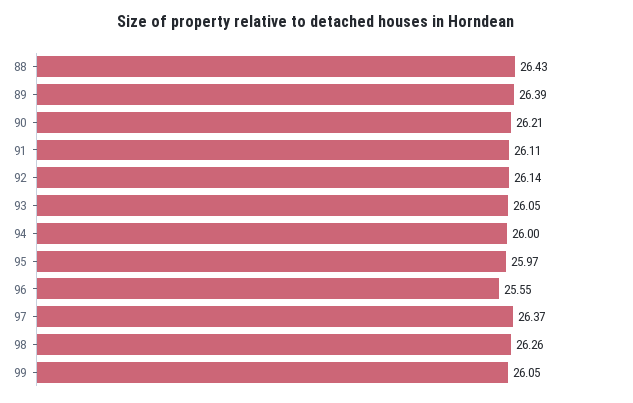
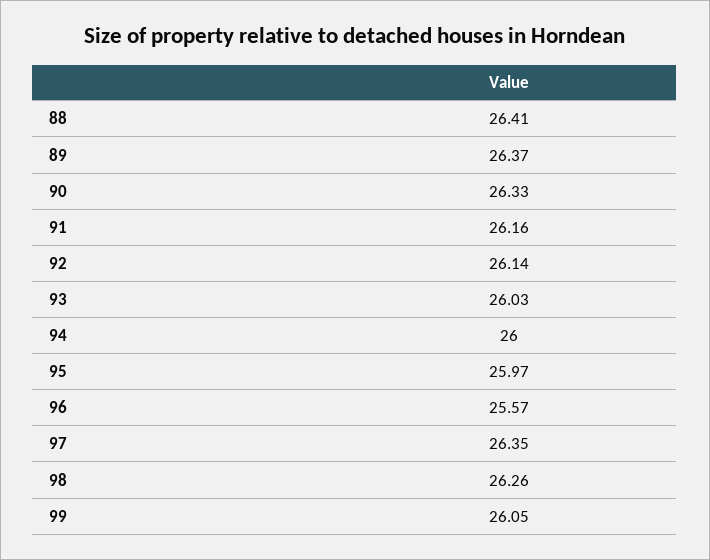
88: 26.43 -> 26.41
89: 26.39 -> 26.37
90: 26.21 -> 26.33
91: 26.11 -> 26.16
93: 26.05 -> 26.03
96: 25.55 -> 25.57
97: 26.37 -> 26.35

